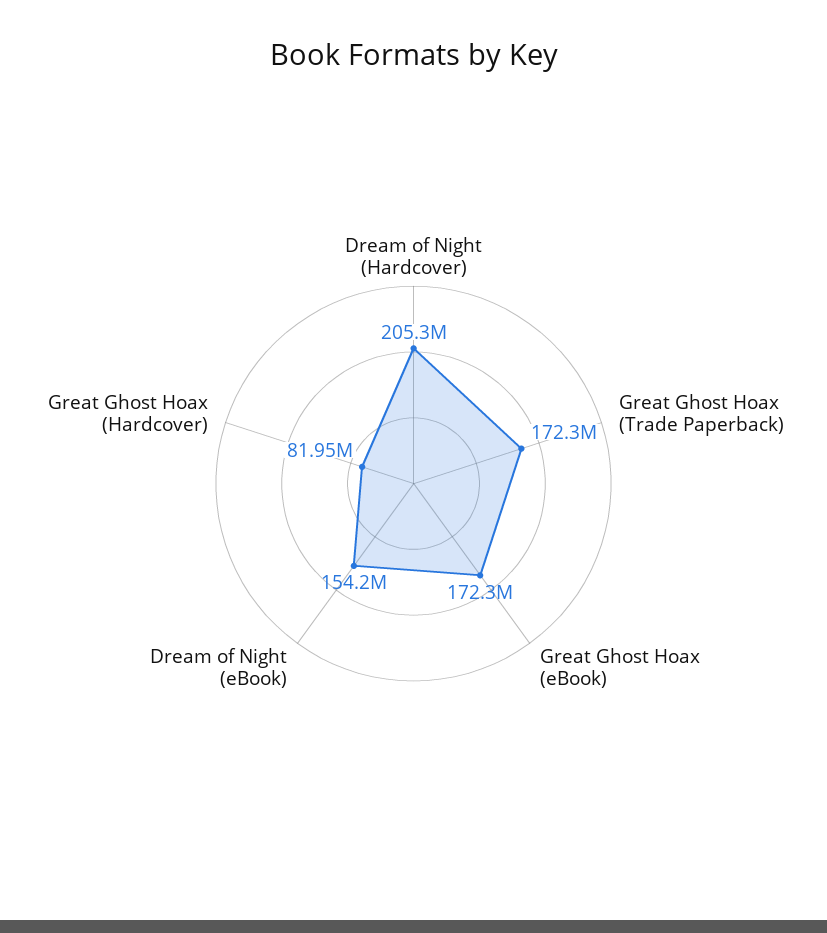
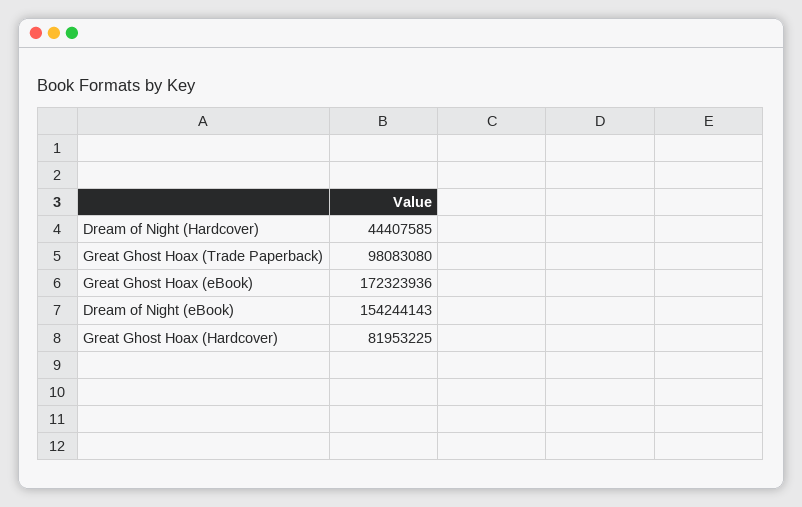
Dream of Night (Hardcover): 205300000 -> 44407585
Great Ghost Hoax (Trade Paperback): 172300000 -> 98083080

